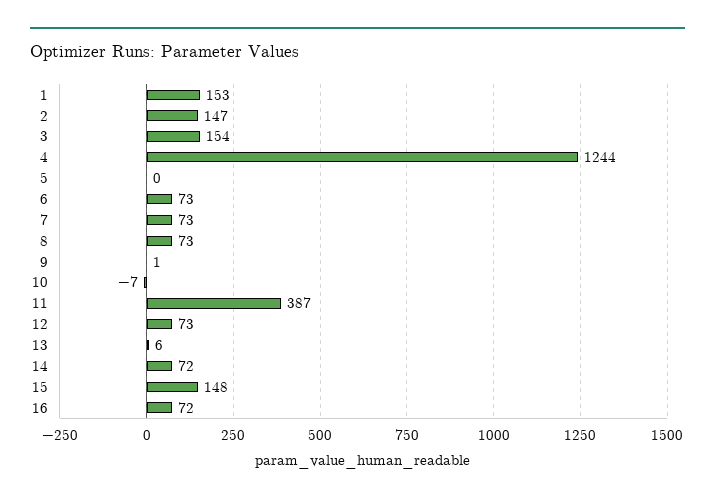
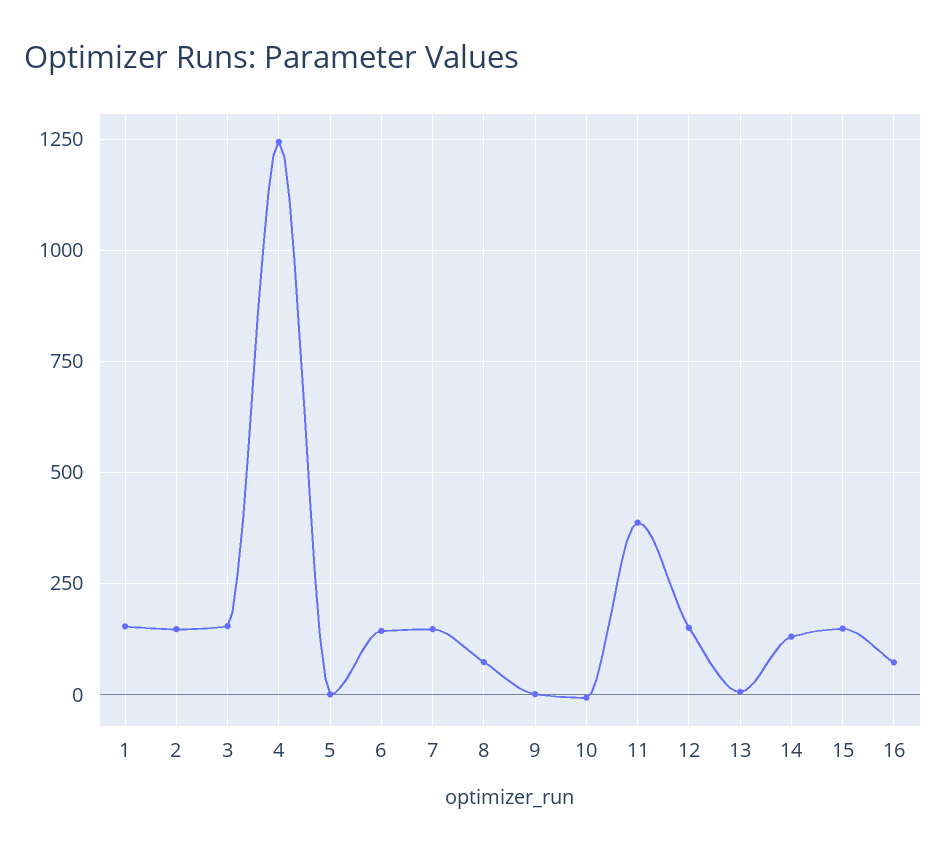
6: 73 -> 150
7: 73 -> 150
12: 73 -> 150
14: 72 -> 125

